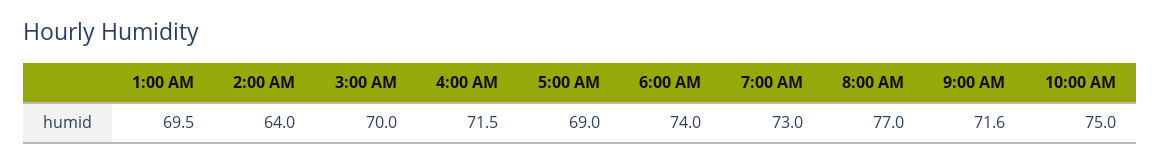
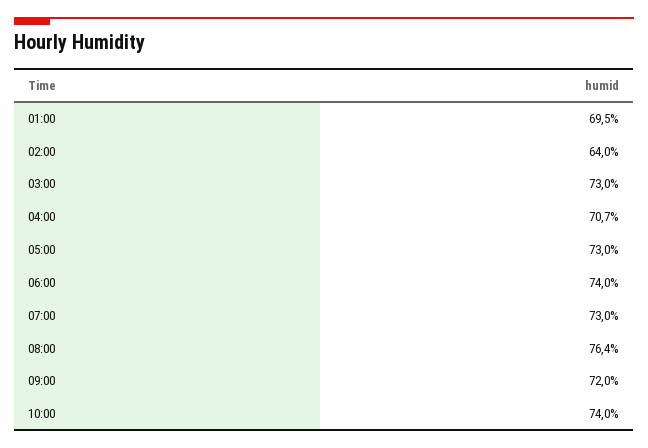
3:00 AM: 70 -> 73
4:00 AM: 71.5 -> 70.7
5:00 AM: 69 -> 73
8:00 AM: 77 -> 76.4
9:00 AM: 71.6 -> 72
10:00 AM: 75 -> 74

